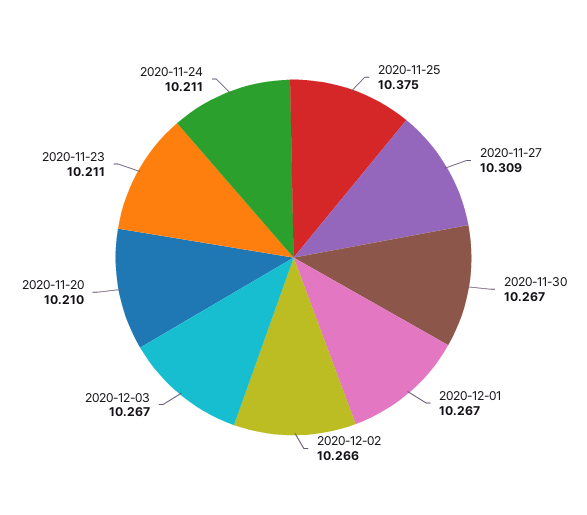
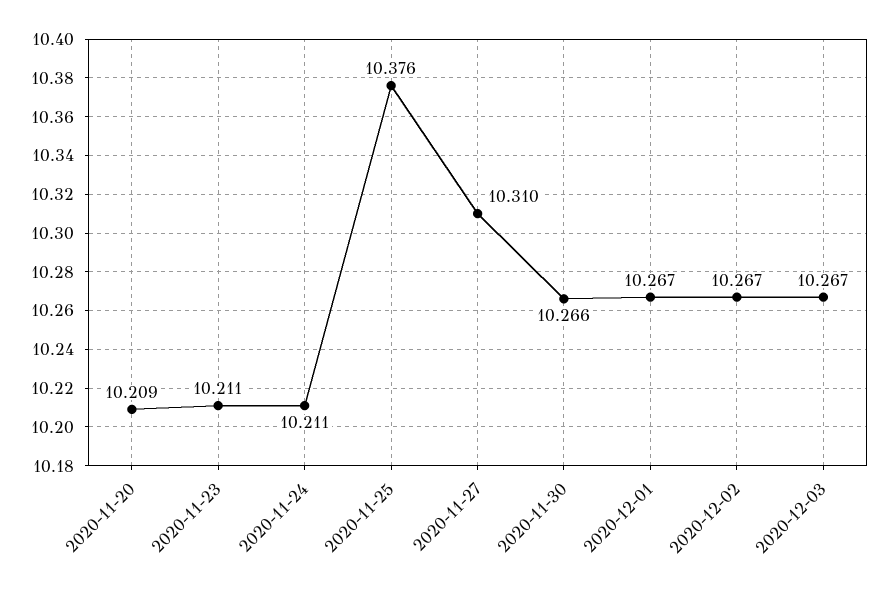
2020-11-25: 10.375 -> 10.376
2020-11-27: 10.309 -> 10.31
2020-11-30: 10.267 -> 10.266
2020-12-02: 10.266 -> 10.267
2020-11-20: 10.21 -> 10.209

